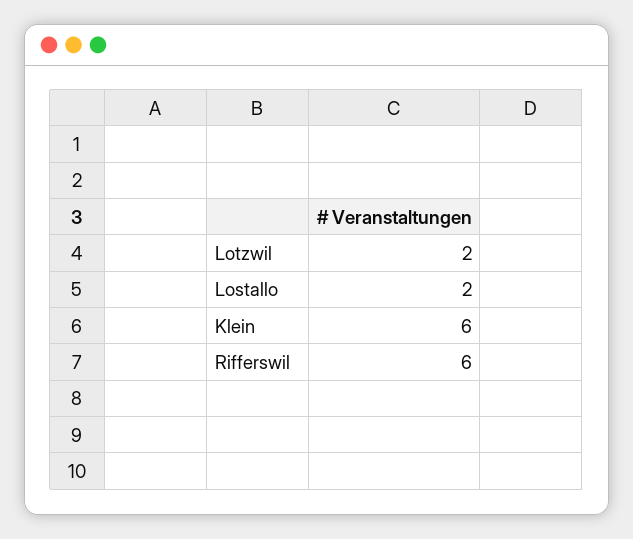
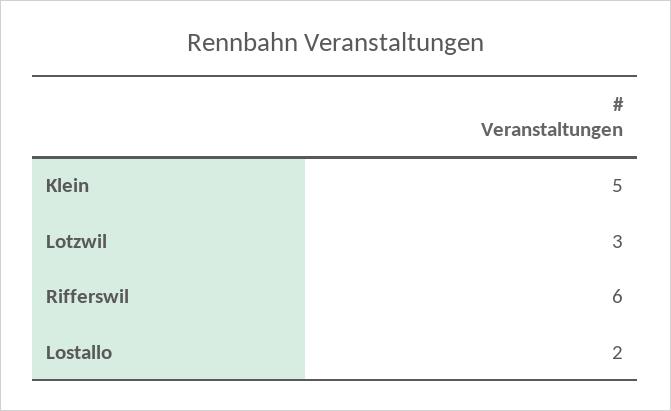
Lotzwil: 2 -> 3
Klein: 6 -> 5

